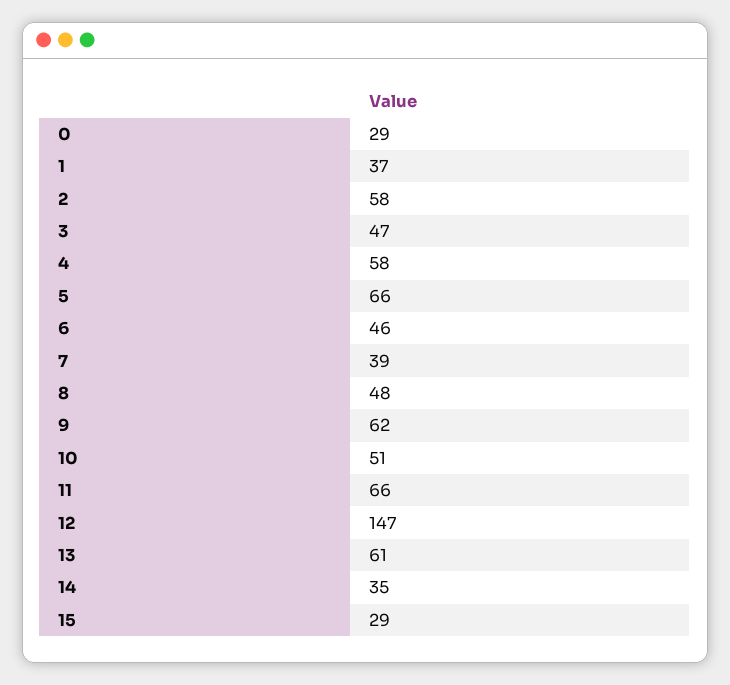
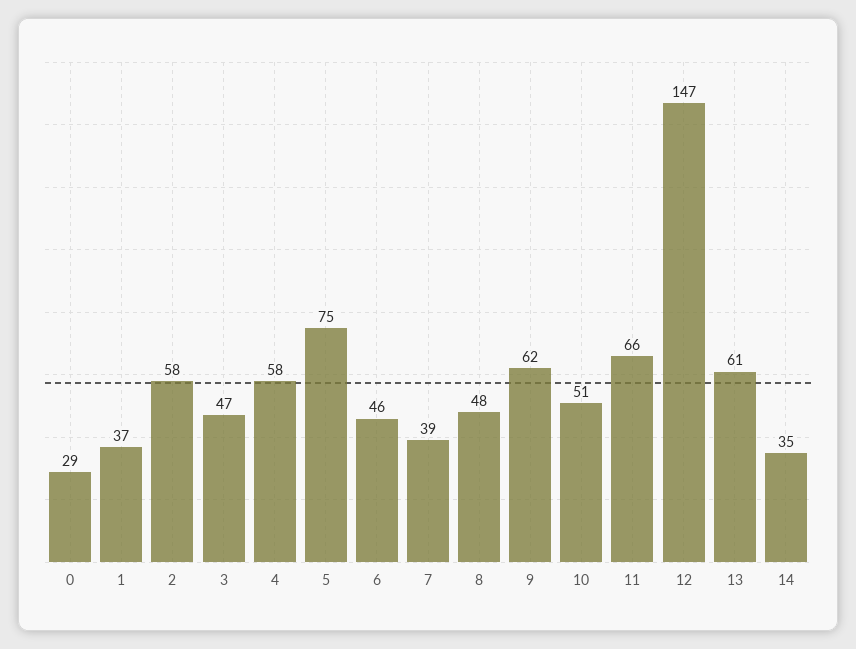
5: 66 -> 75
15: 29 -> none

